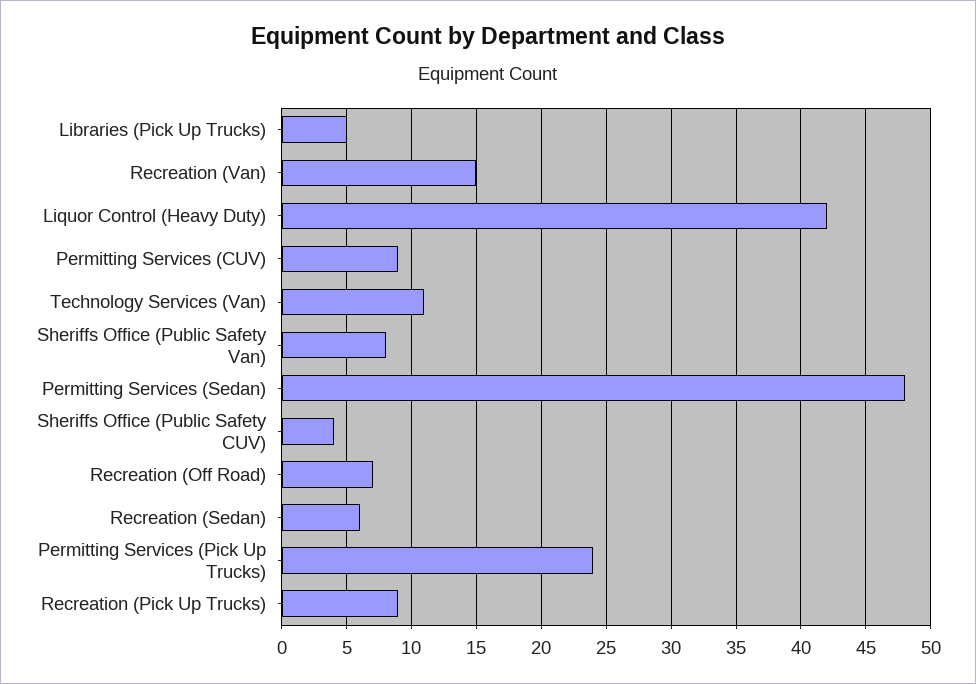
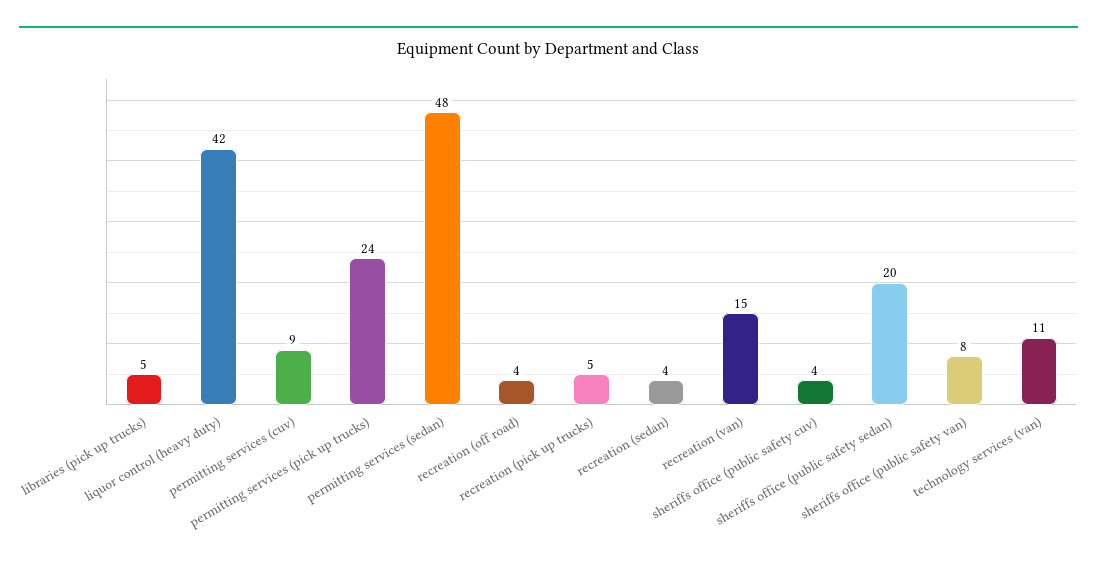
Recreation (Off Road): 7 -> 4
Recreation (Sedan): 6 -> 4
Recreation (Pick Up Trucks): 9 -> 5
sheriffs office (public safety sedan): none -> 20

